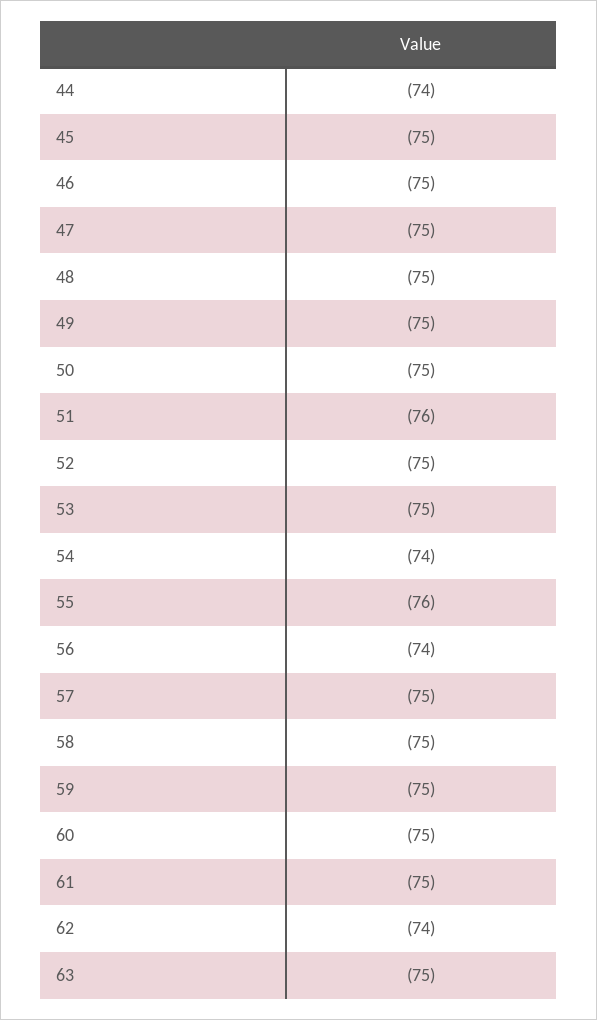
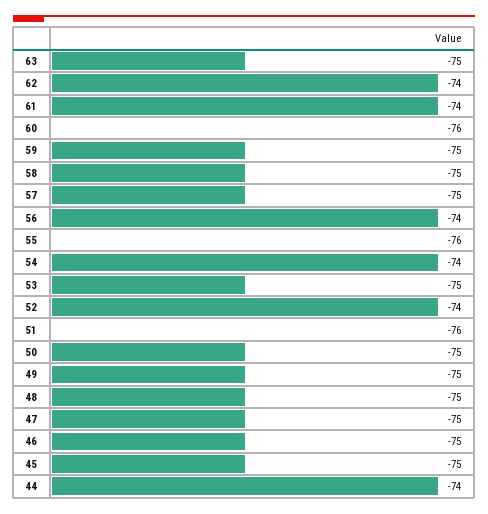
52: -75 -> -74
60: -75 -> -76
61: -75 -> -74

